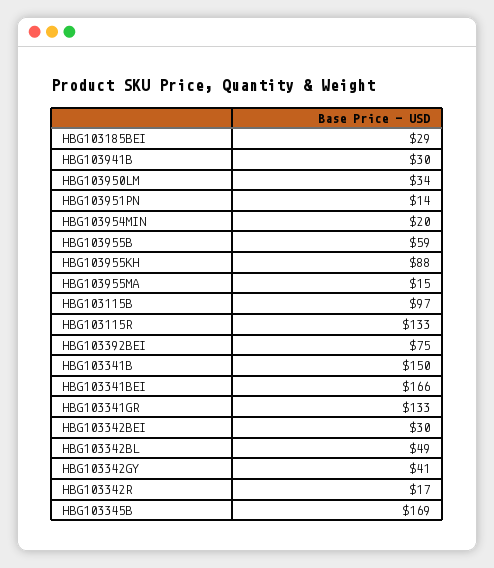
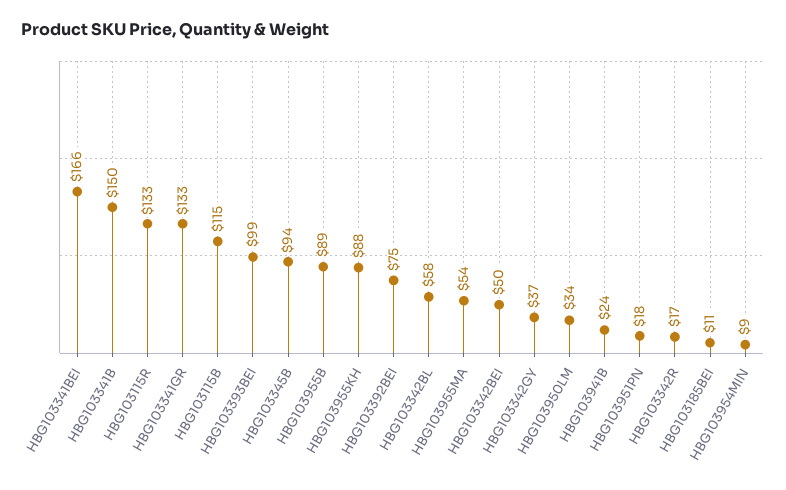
HBG103185BEI: 29 -> 11
HBG103941B: 30 -> 24
HBG103951PN: 14 -> 18
HBG103954MIN: 20 -> 9
HBG103955B: 59 -> 89
HBG103955MA: 15 -> 54
HBG103115B: 97 -> 115
HBG103342BEI: 30 -> 50
HBG103342BL: 49 -> 58
HBG103342GY: 41 -> 37
HBG103345B: 169 -> 94
HBG103393BEI: none -> 99

